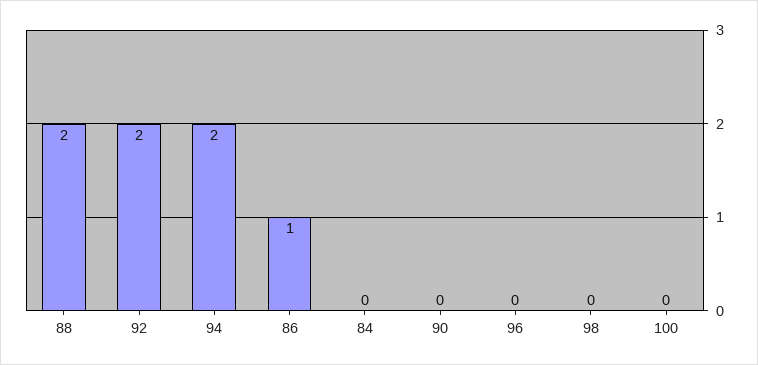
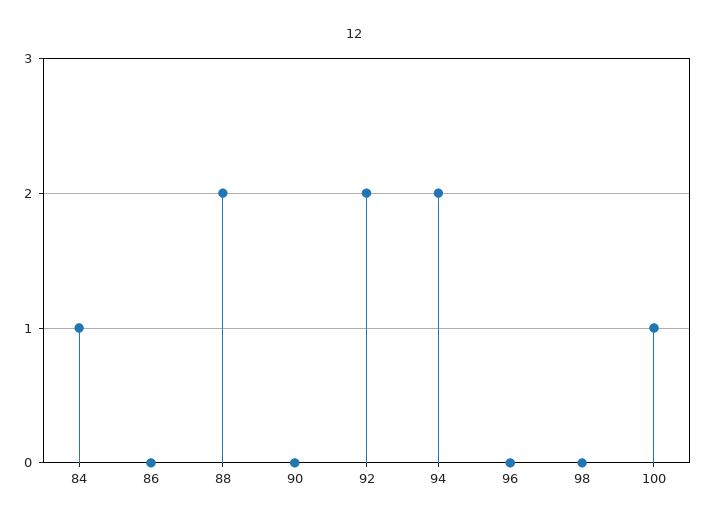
86: 1 -> 0
84: 0 -> 1
100: 0 -> 1

